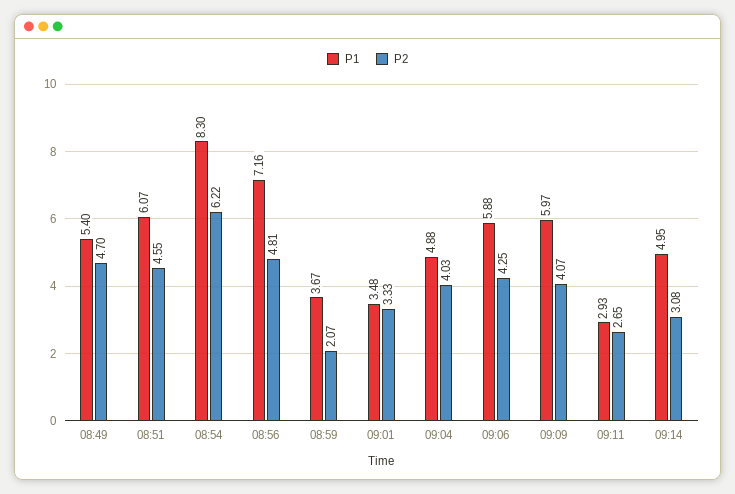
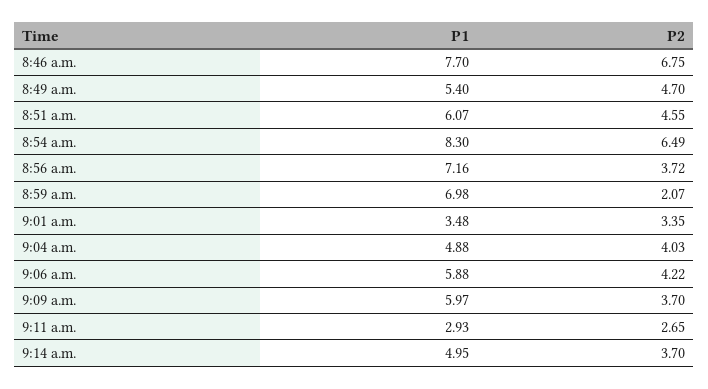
P2, 08:54: 6.22 -> 6.49
P2, 08:56: 4.81 -> 3.72
P1, 08:59: 3.67 -> 6.98
P2, 09:01: 3.33 -> 3.35
P2, 09:06: 4.25 -> 4.22
P2, 09:09: 4.07 -> 3.7
P2, 09:14: 3.08 -> 3.7
P1, 8:46 a.m.: none -> 7.7
P2, 8:46 a.m.: none -> 6.75

